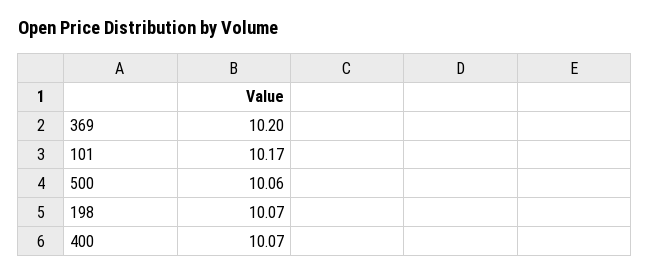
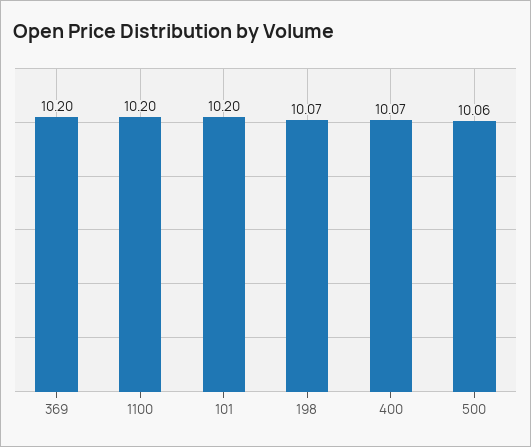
101: 10.17 -> 10.2
1100: none -> 10.2

